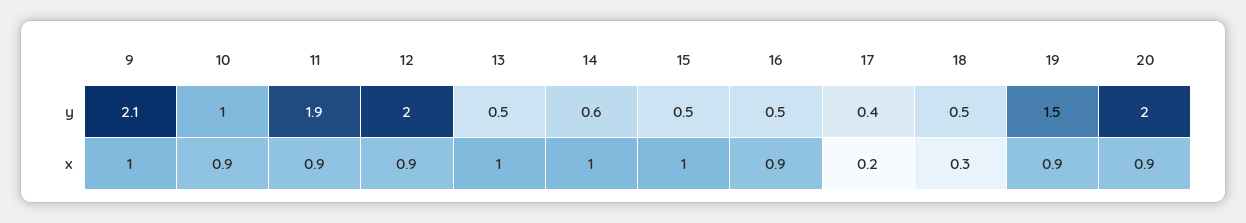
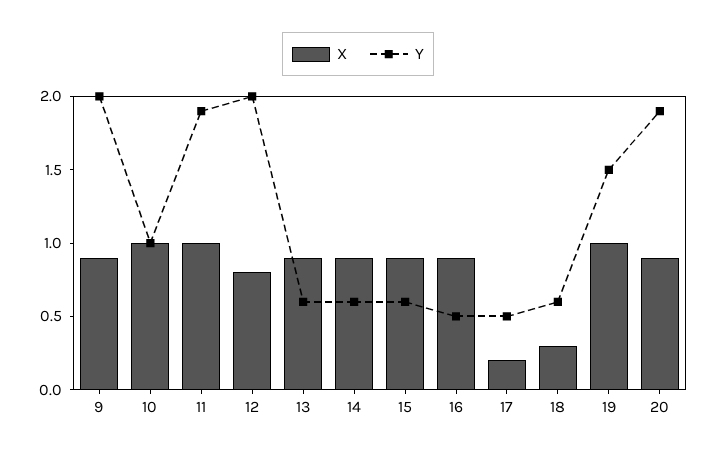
y, 9: 2.1 -> 2
y, 13: 0.5 -> 0.6
y, 15: 0.5 -> 0.6
y, 17: 0.4 -> 0.5
y, 18: 0.5 -> 0.6
y, 20: 2 -> 1.9
x, 9: 1 -> 0.9
x, 10: 0.9 -> 1
x, 11: 0.9 -> 1
x, 12: 0.9 -> 0.8
x, 13: 1 -> 0.9
x, 14: 1 -> 0.9
x, 15: 1 -> 0.9
x, 19: 0.9 -> 1

